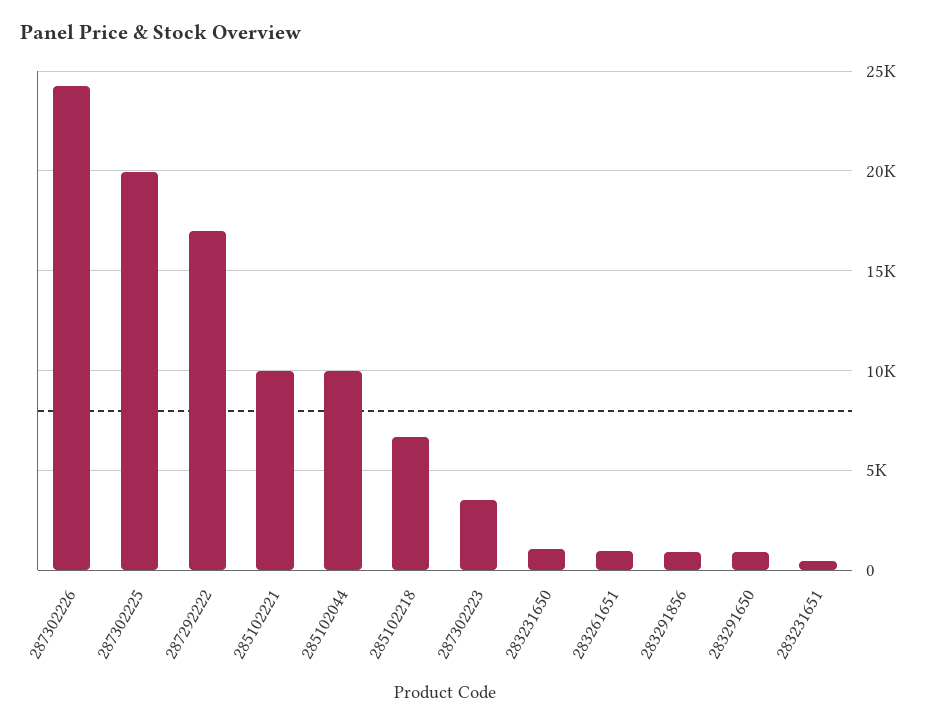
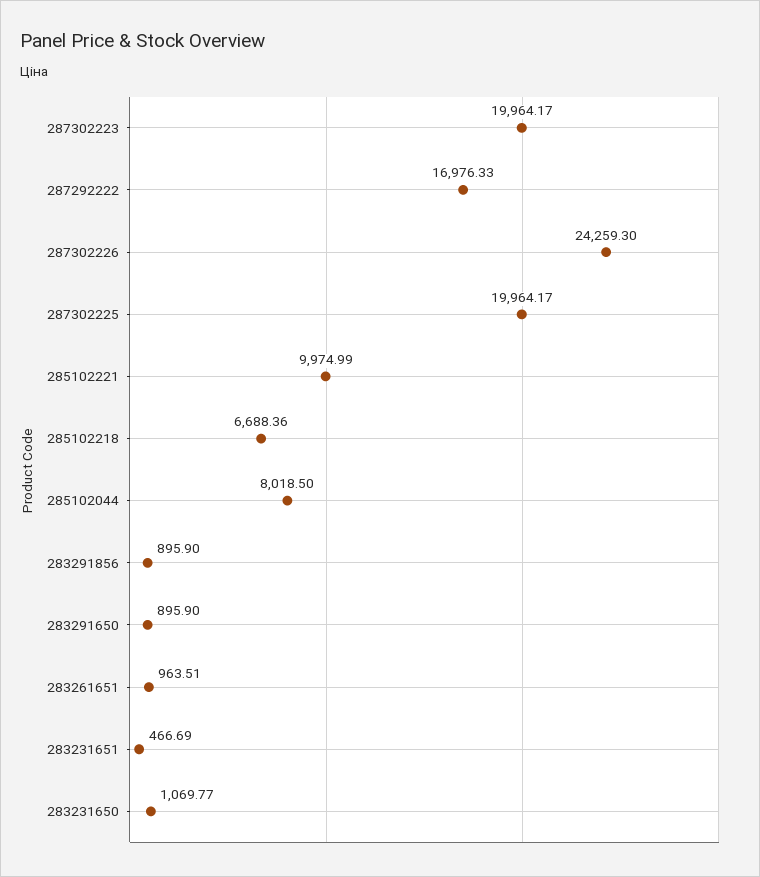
285102044: 10000 -> 8018.5
287302223: 3500 -> 19964.17

